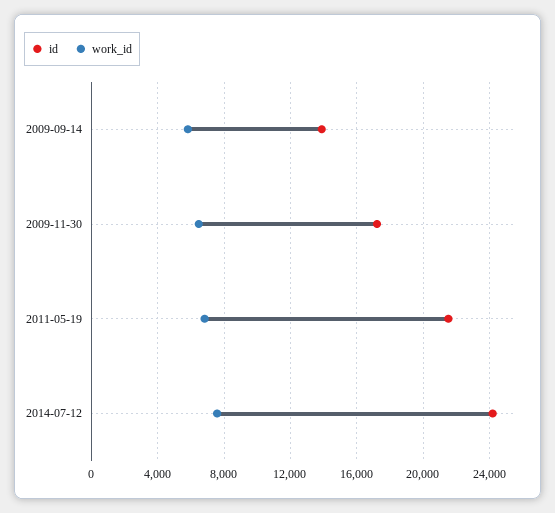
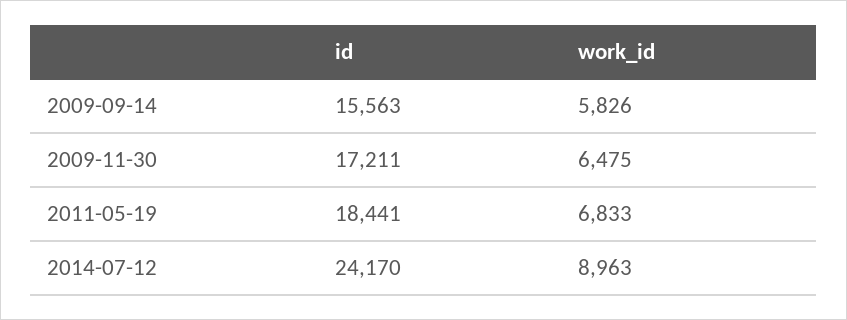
id, 2009-09-14: 14000 -> 15563
id, 2011-05-19: 21500 -> 18441
work_id, 2014-07-12: 7500 -> 8963

